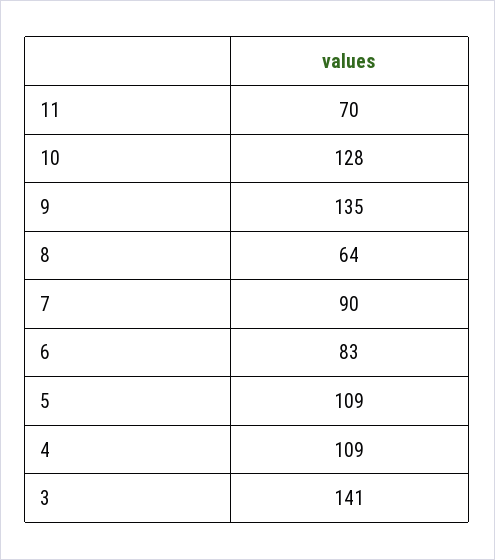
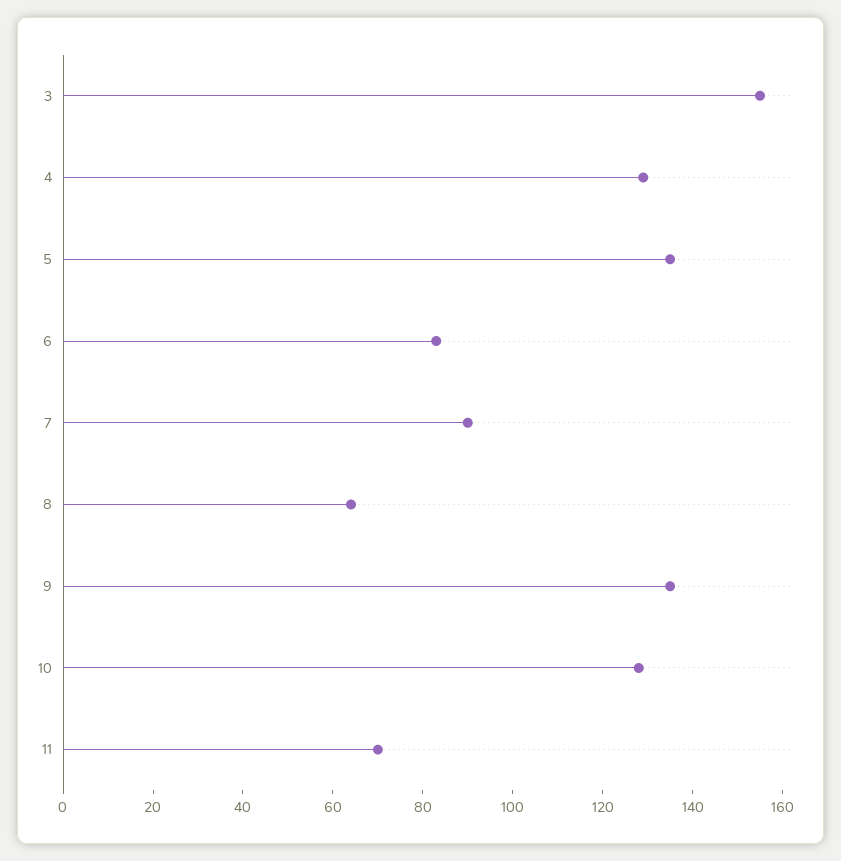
5: 109 -> 135
4: 109 -> 130
3: 141 -> 155

